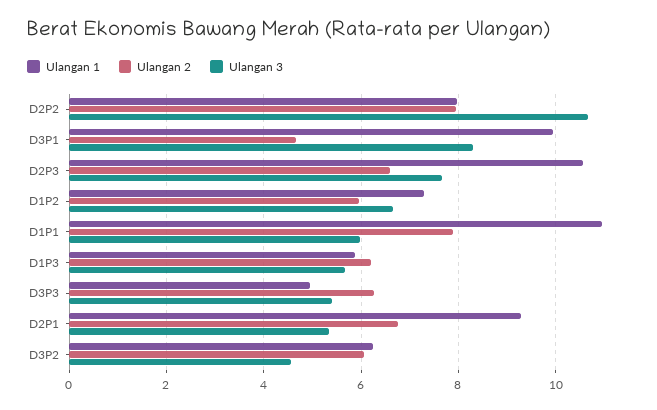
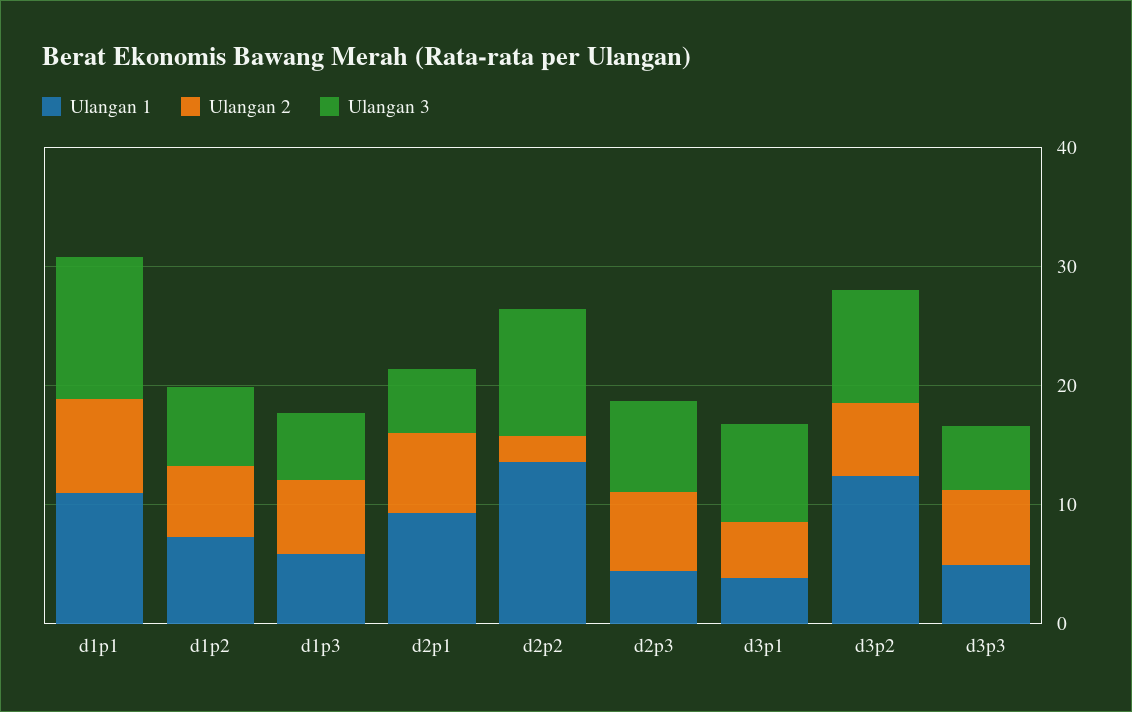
Ulangan 1, D2P2: 8 -> 14
Ulangan 2, D2P2: 8 -> 2
Ulangan 1, D3P1: 10 -> 4
Ulangan 1, D2P3: 10.6 -> 4
Ulangan 3, D1P1: 6 -> 12
Ulangan 1, D3P2: 6.2 -> 12
Ulangan 3, D3P2: 4.6 -> 10

